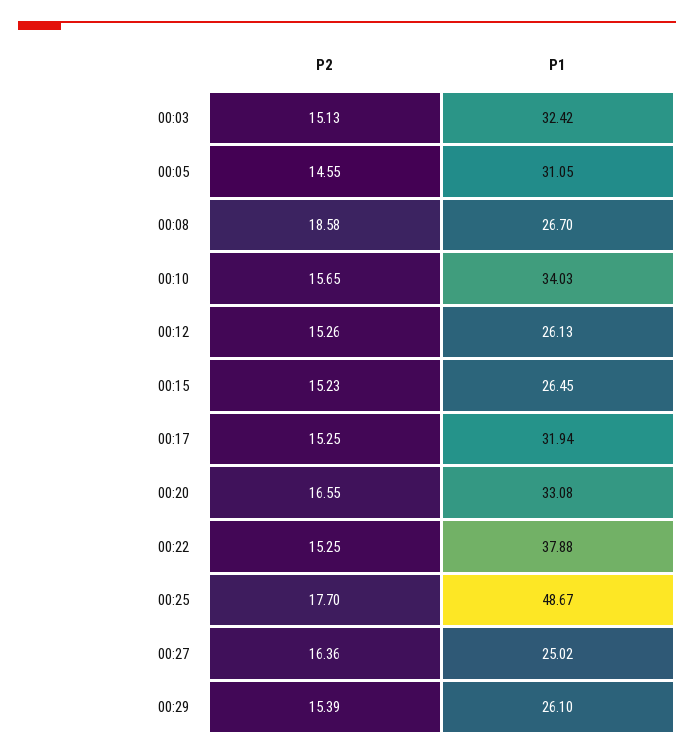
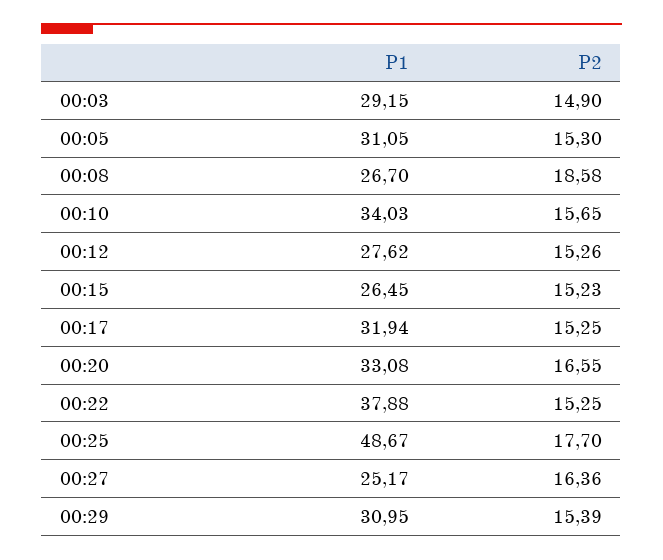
P2, 00:03: 15.13 -> 14.9
P1, 00:03: 32.42 -> 29.15
P2, 00:05: 14.55 -> 15.3
P1, 00:12: 26.13 -> 27.62
P1, 00:27: 25.02 -> 25.17
P1, 00:29: 26.1 -> 30.95

